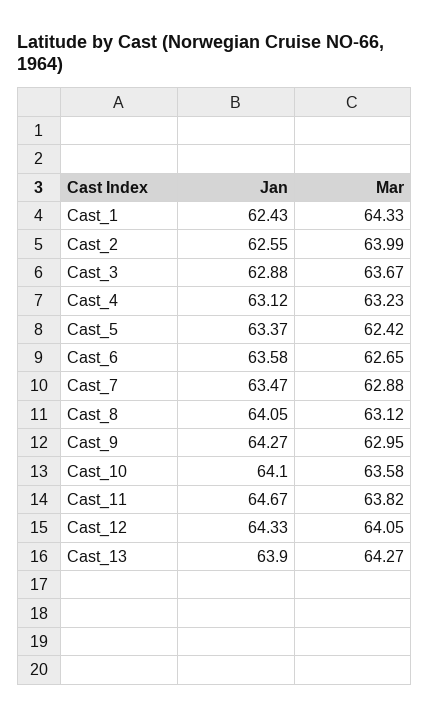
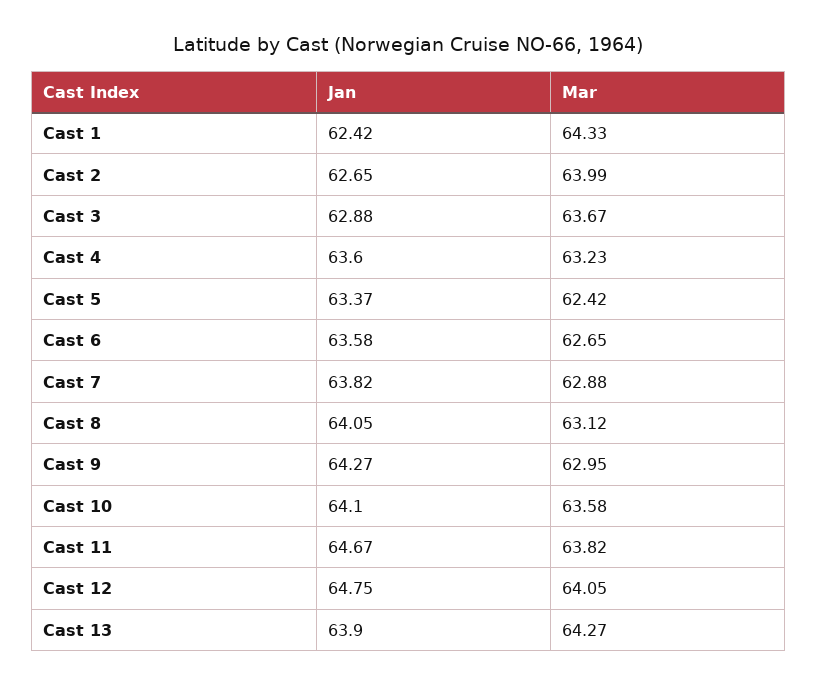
Jan, Cast_1: 62.43 -> 62.42
Jan, Cast_2: 62.55 -> 62.65
Jan, Cast_4: 63.12 -> 63.6
Jan, Cast_7: 63.47 -> 63.82
Jan, Cast_12: 64.33 -> 64.75

